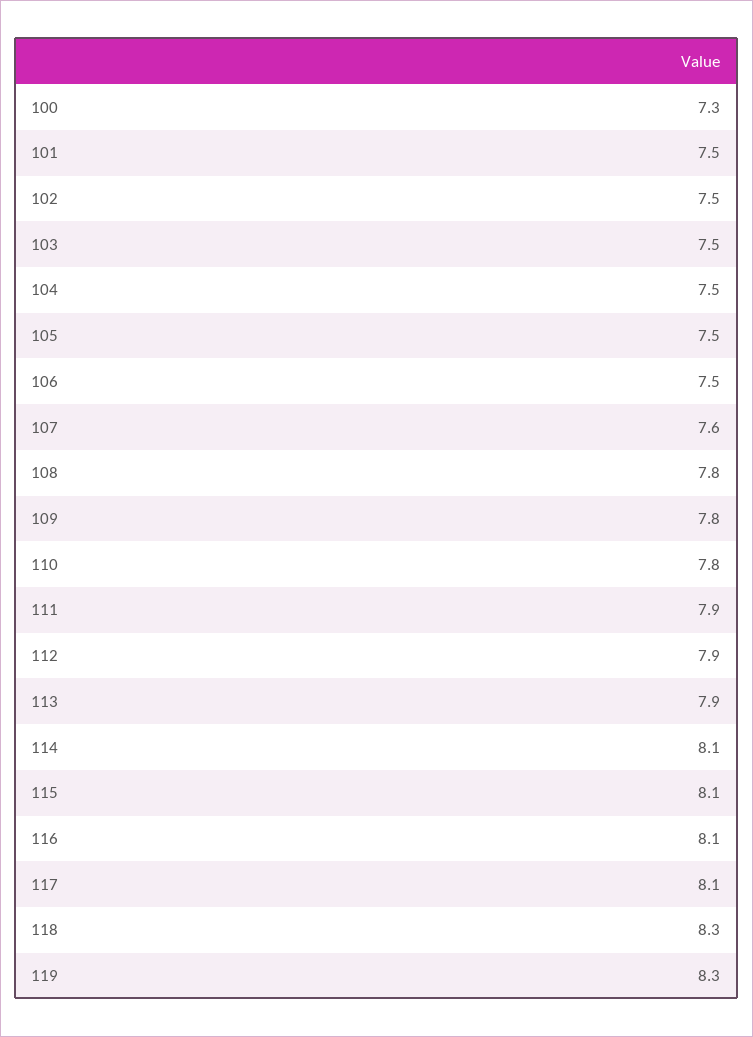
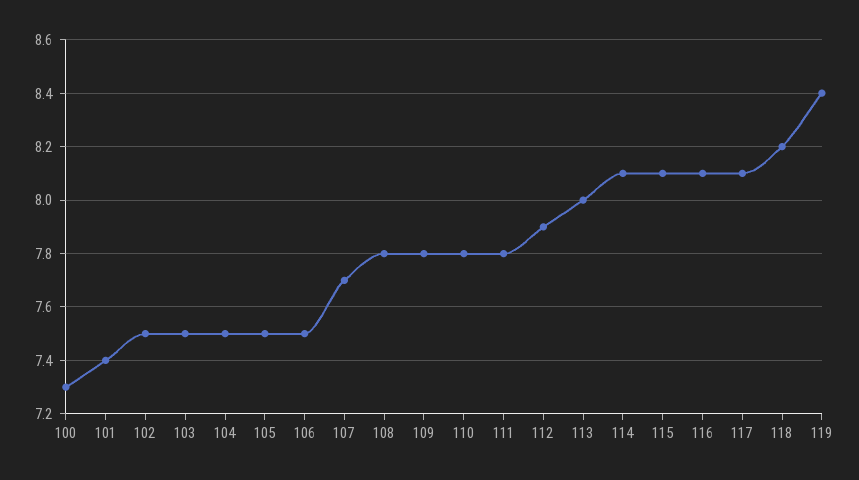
101: 7.5 -> 7.4
107: 7.6 -> 7.7
111: 7.9 -> 7.8
113: 7.9 -> 8
118: 8.3 -> 8.2
119: 8.3 -> 8.4

